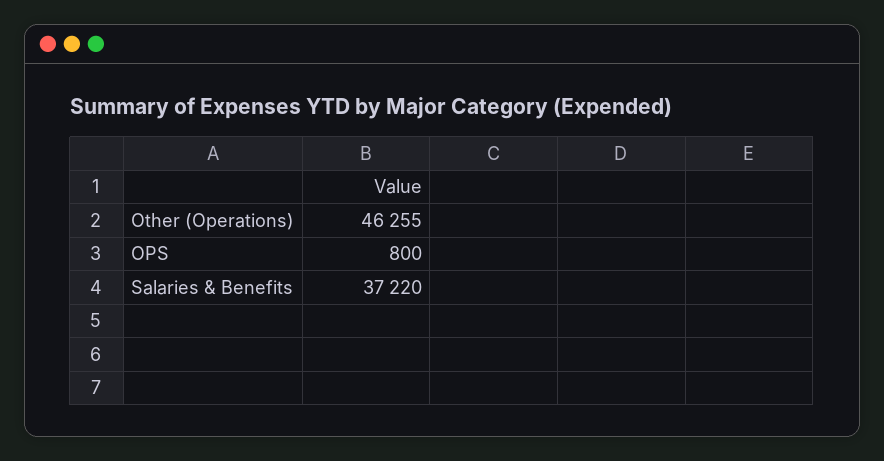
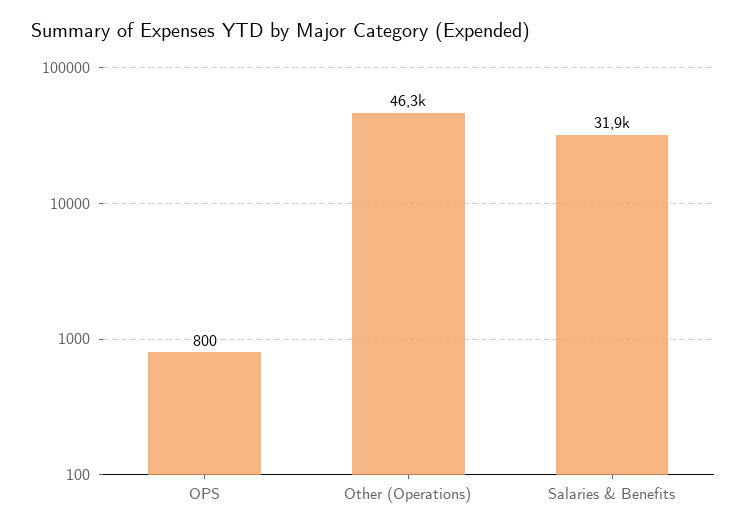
Salaries & Benefits: 37220 -> 31900

